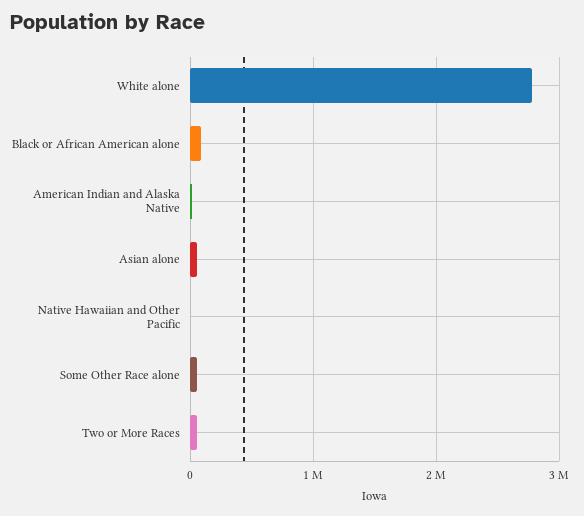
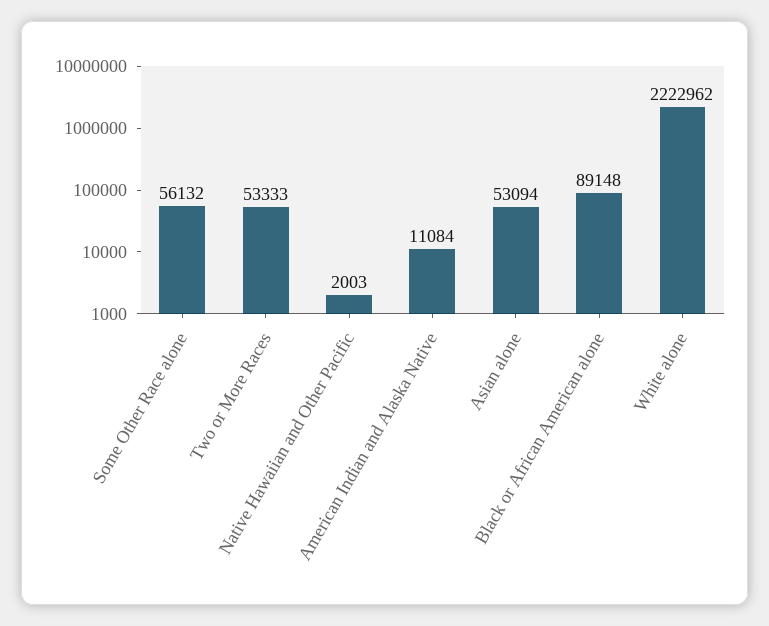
White alone: 2800000 -> 2222962

